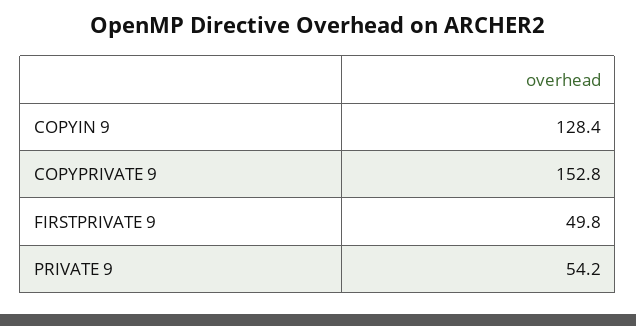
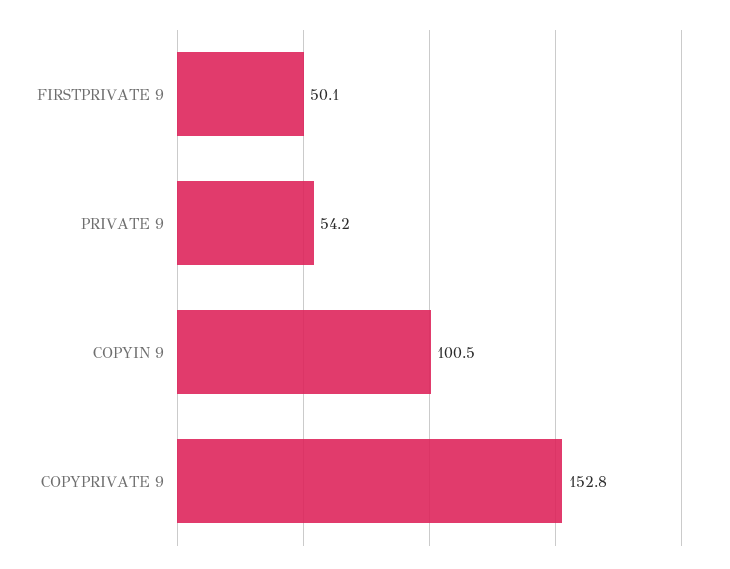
COPYIN 9: 128.4 -> 100.5
FIRSTPRIVATE 9: 49.8 -> 50.1

